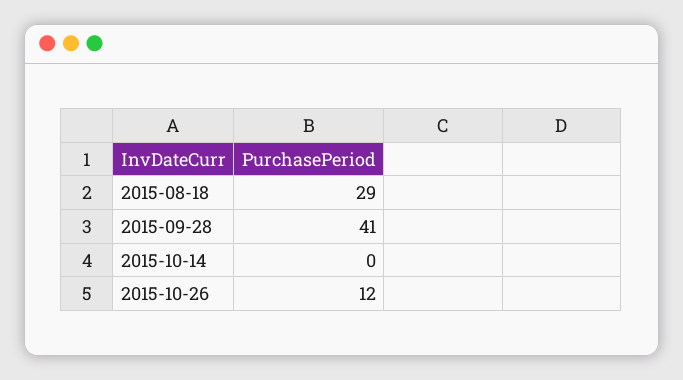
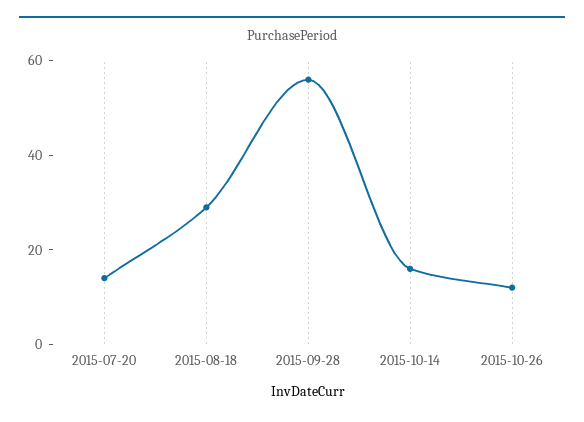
2015-09-28: 41 -> 55
2015-10-14: 0 -> 15
2015-07-20: none -> 15

